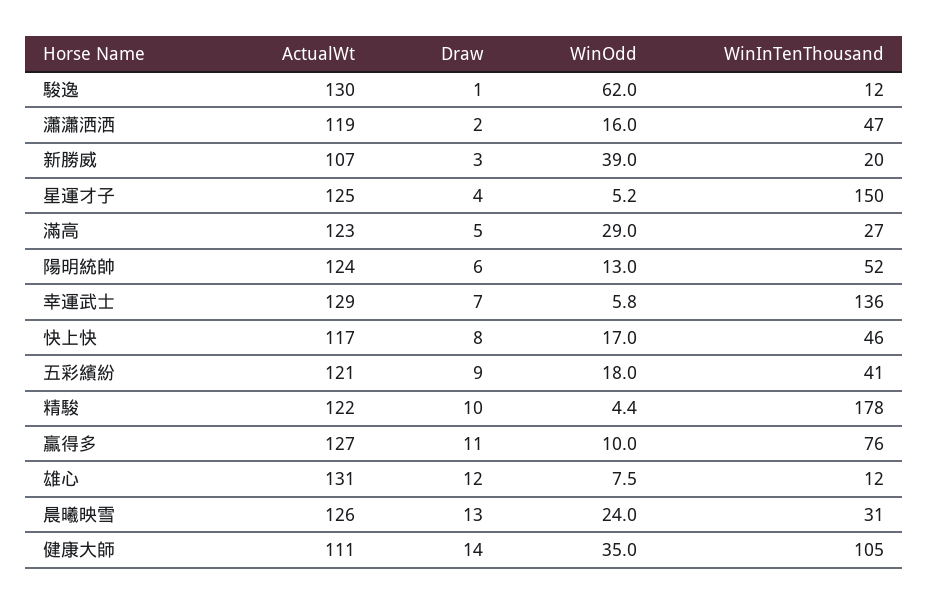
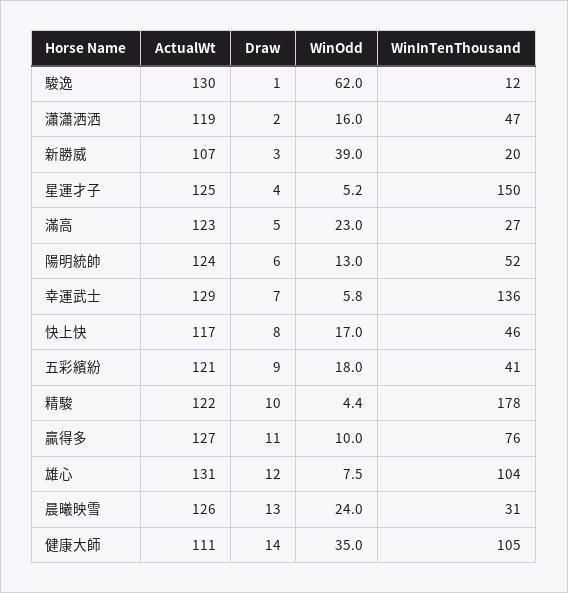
WinOdd, 滿高: 29 -> 23
WinInTenThousand, 雄心: 12 -> 104

